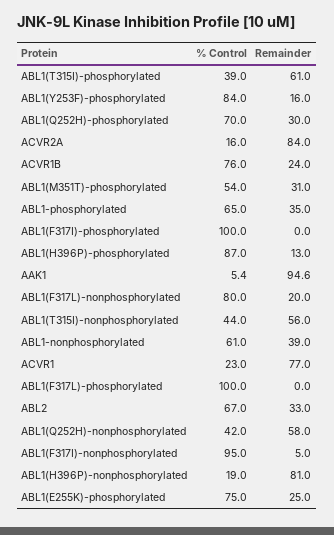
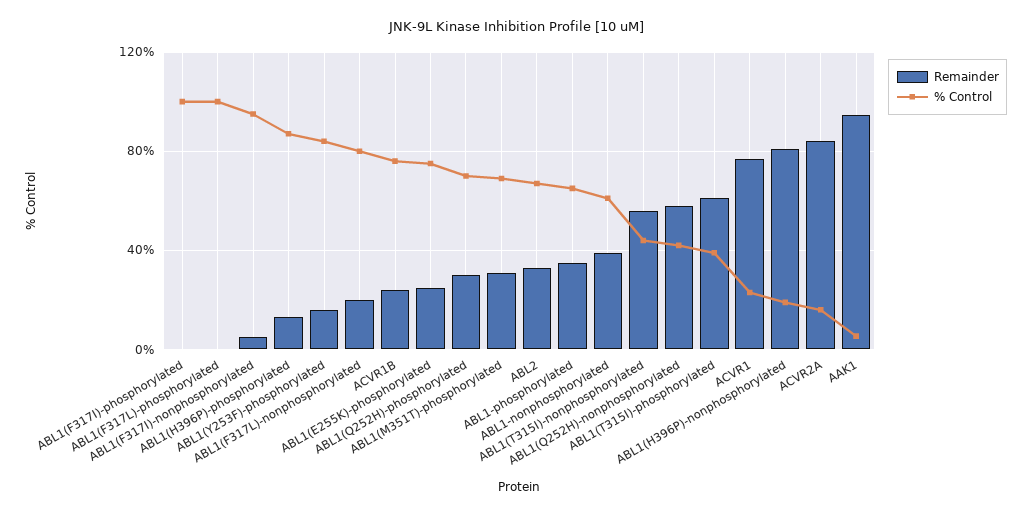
% Control, ABL1(M351T)-phosphorylated: 54 -> 70

